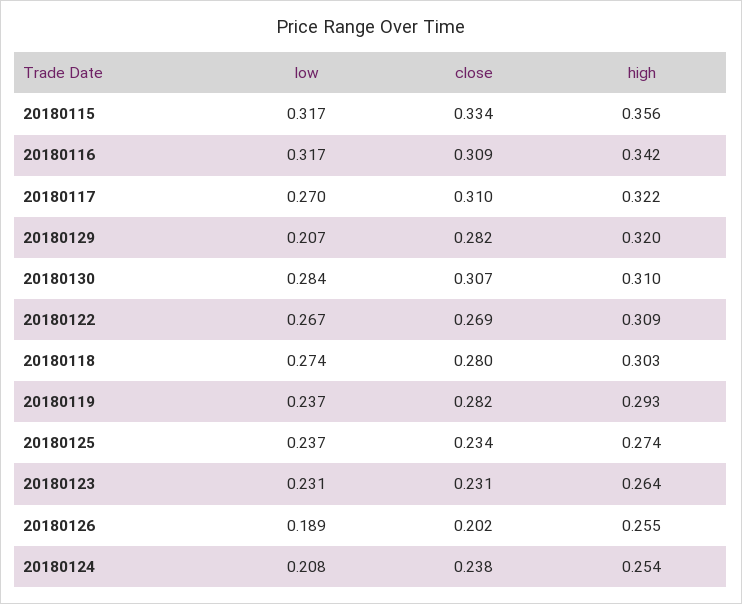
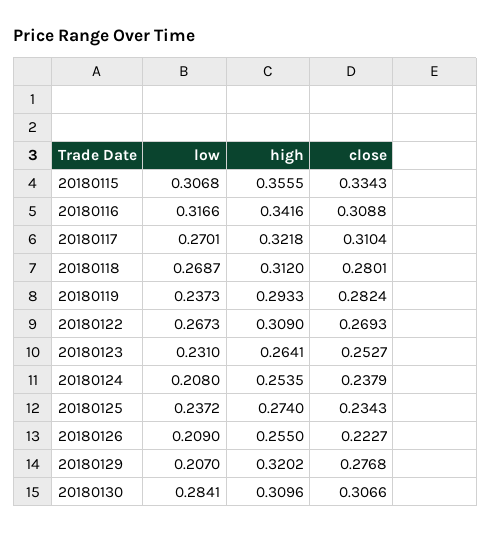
low, 20180115: 0.317 -> 0.3068
close, 20180129: 0.282 -> 0.2768
low, 20180118: 0.274 -> 0.2687
high, 20180118: 0.303 -> 0.312
close, 20180123: 0.231 -> 0.2527
low, 20180126: 0.189 -> 0.209
close, 20180126: 0.202 -> 0.2227

